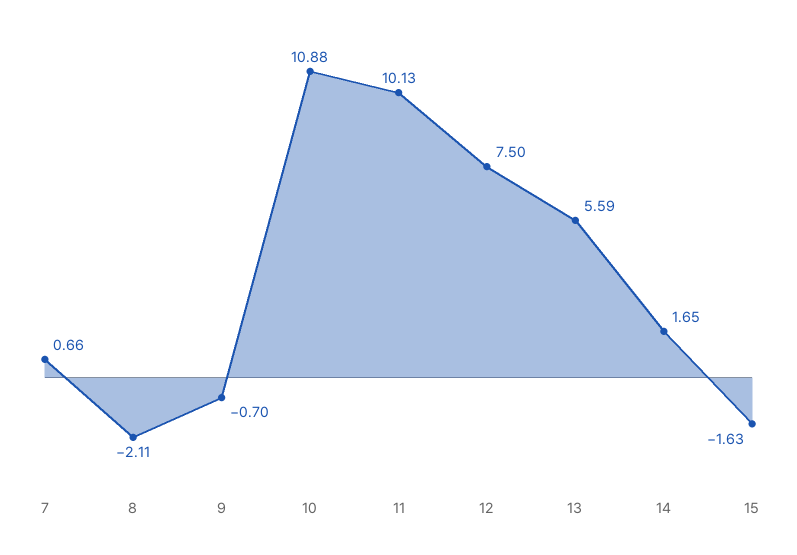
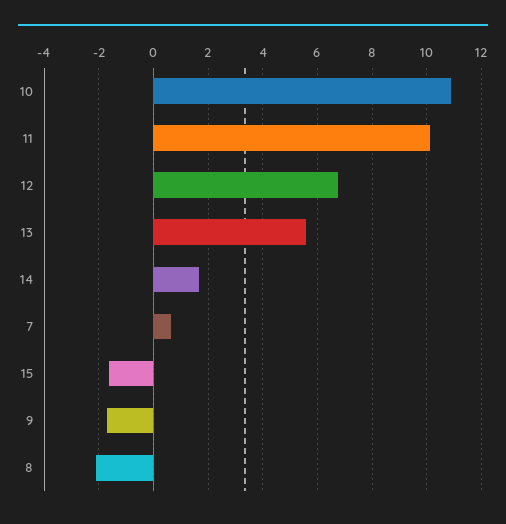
9: -0.7 -> -1.75
12: 7.5 -> 6.75

